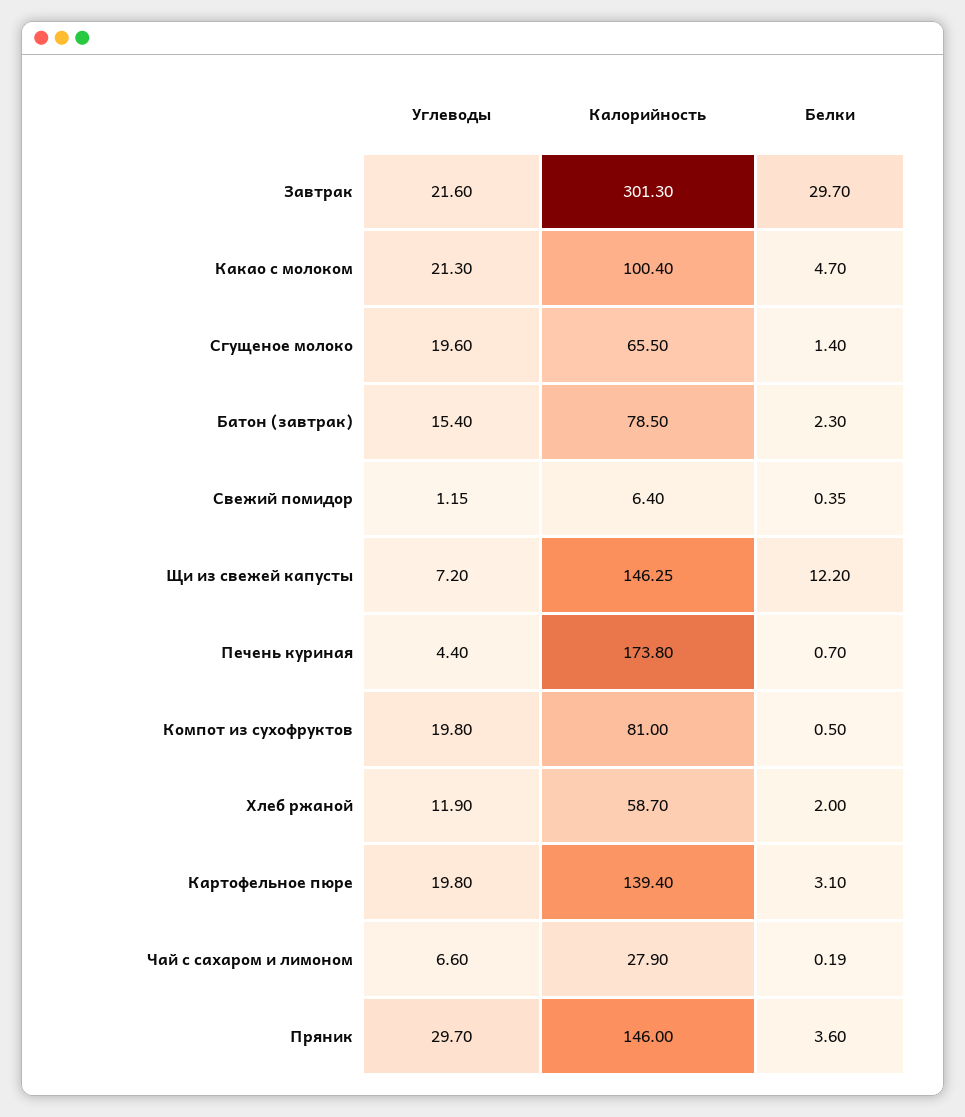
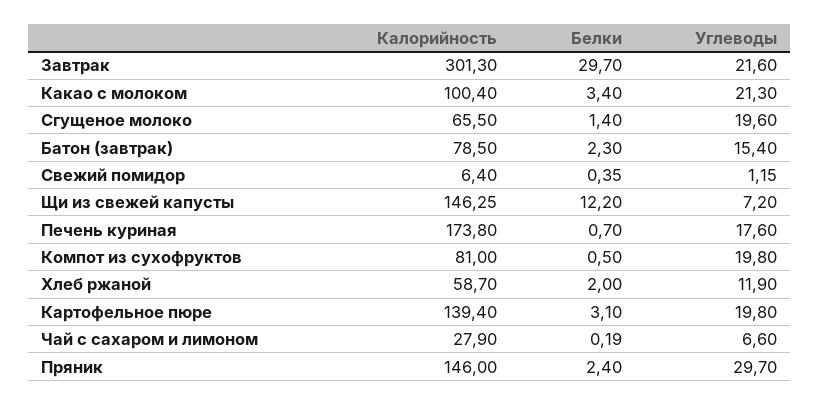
Белки, Какао с молоком: 4.7 -> 3.4
Углеводы, Печень куриная: 4.4 -> 17.6
Белки, Пряник: 3.6 -> 2.4

